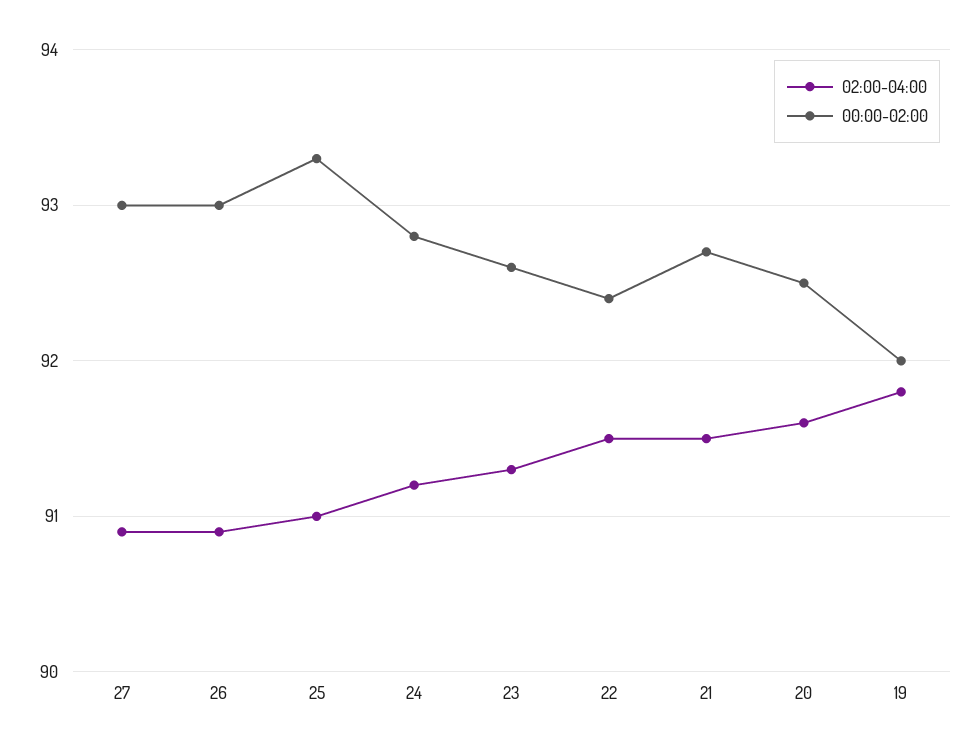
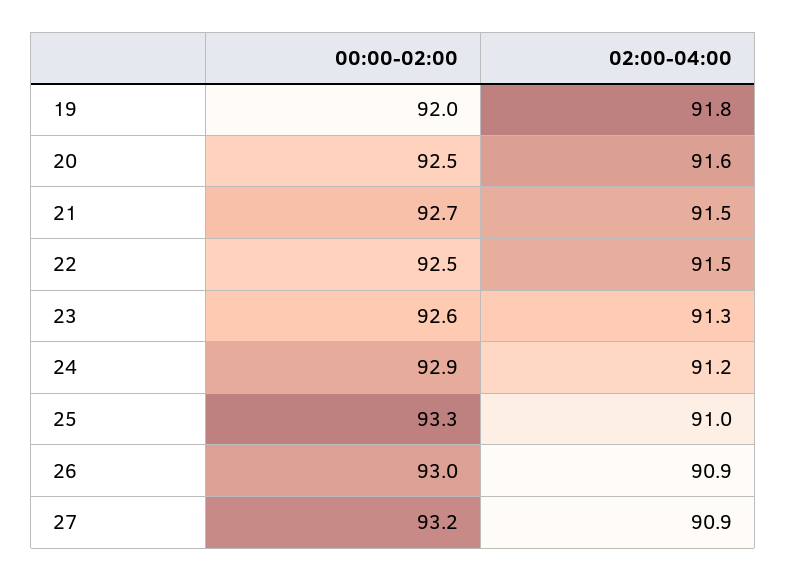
00:00-02:00, 27: 93 -> 93.2
00:00-02:00, 24: 92.8 -> 92.9
00:00-02:00, 22: 92.4 -> 92.5

